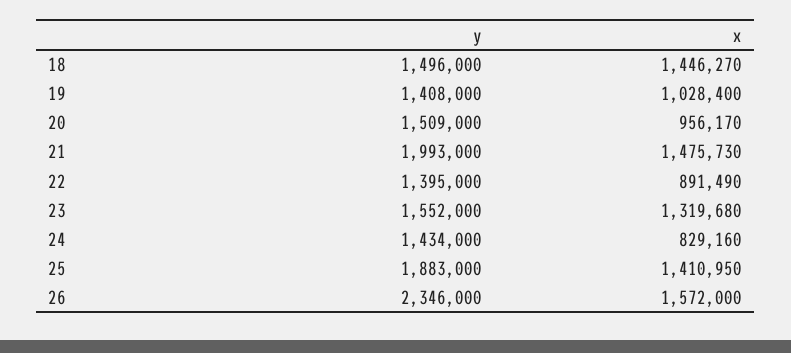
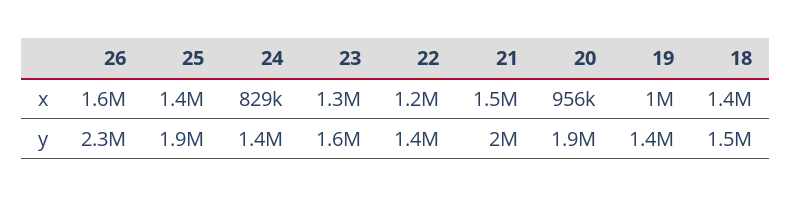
y, 20: 1509000 -> 1900000
x, 22: 891490 -> 1200000

